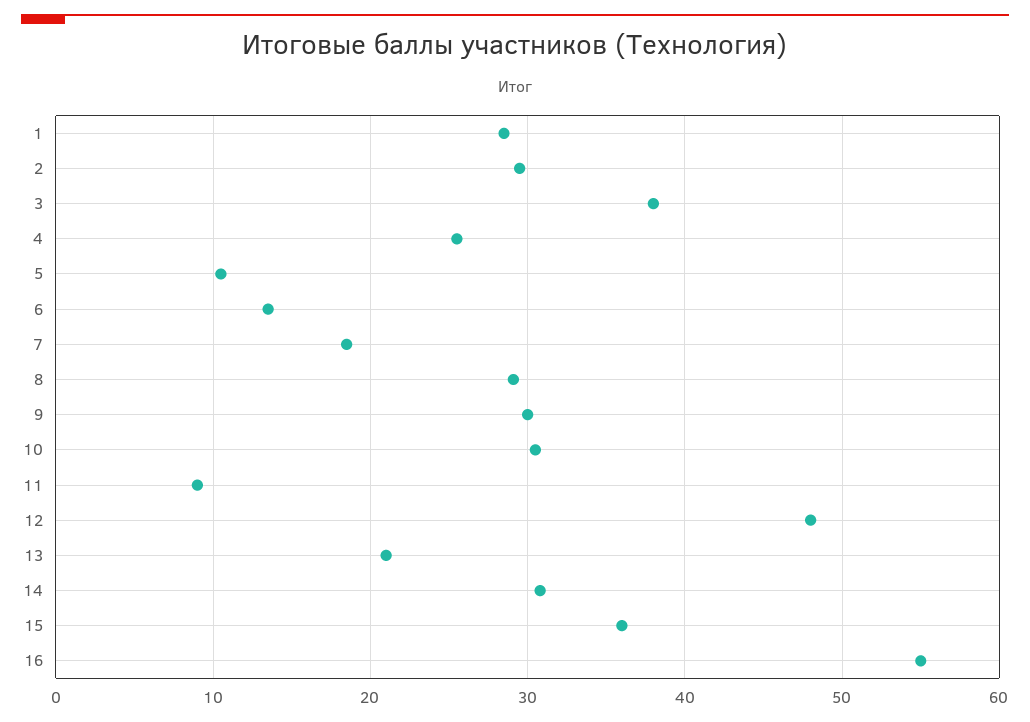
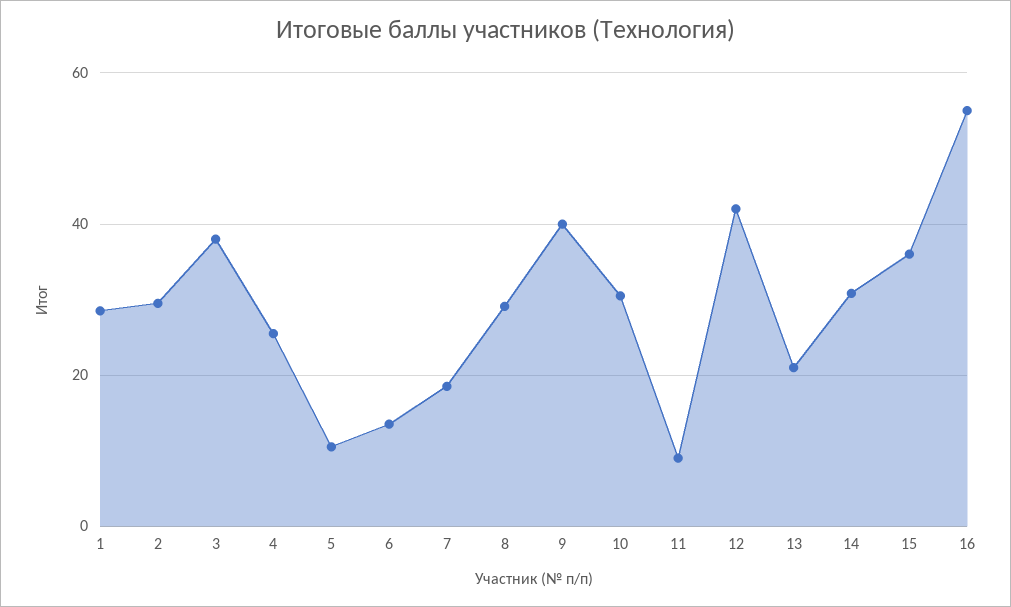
9: 30 -> 40
12: 48 -> 42

